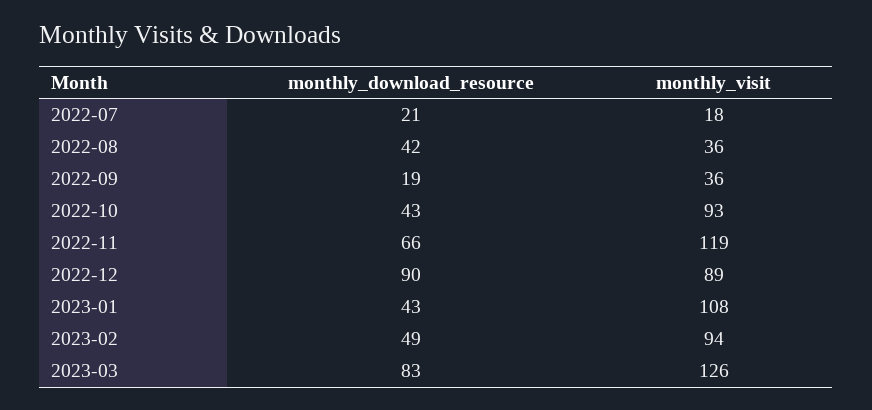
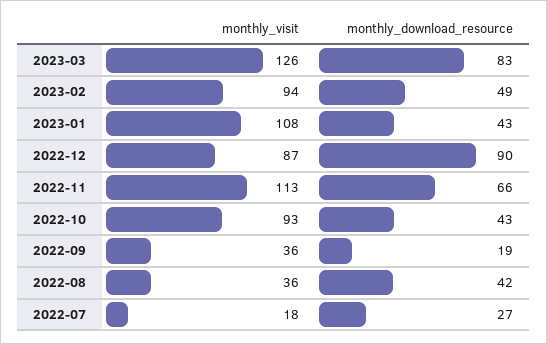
monthly_download_resource, 2022-07: 21 -> 27
monthly_visit, 2022-11: 119 -> 113
monthly_visit, 2022-12: 89 -> 87

